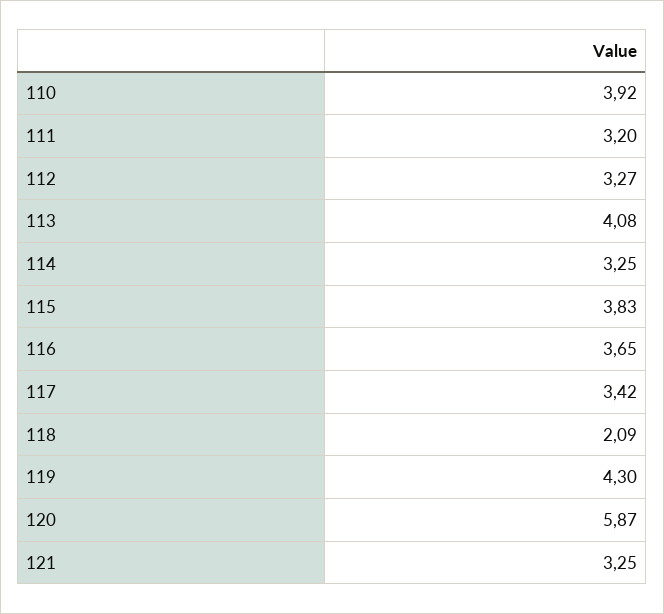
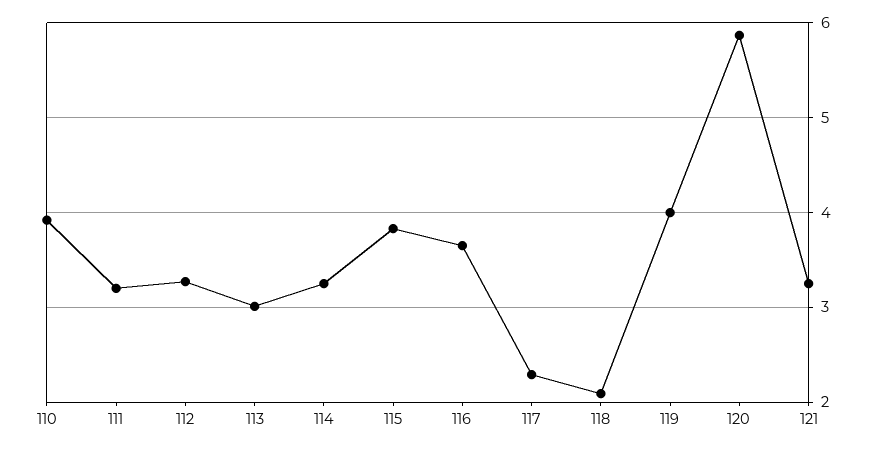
113: 4.08 -> 3
117: 3.42 -> 2.3
119: 4.3 -> 4

